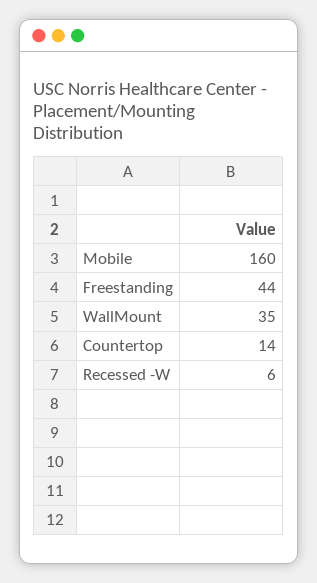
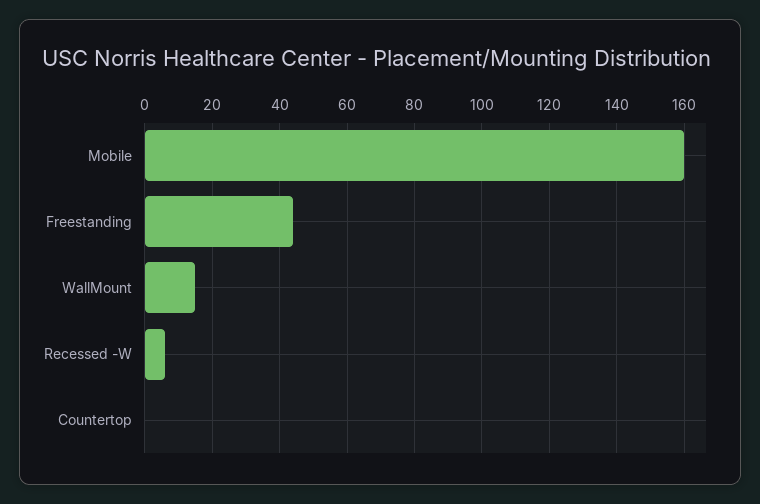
WallMount: 35 -> 15
Countertop: 14 -> 0

